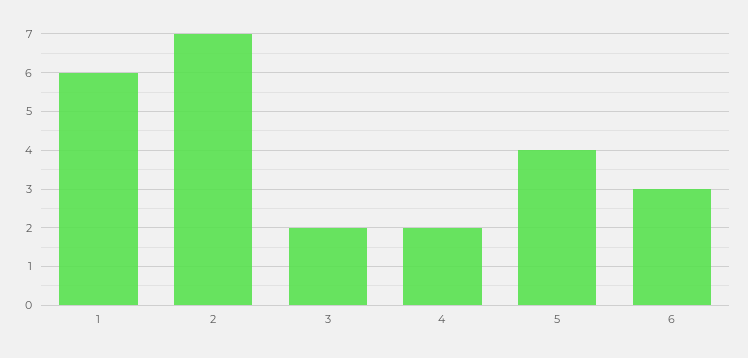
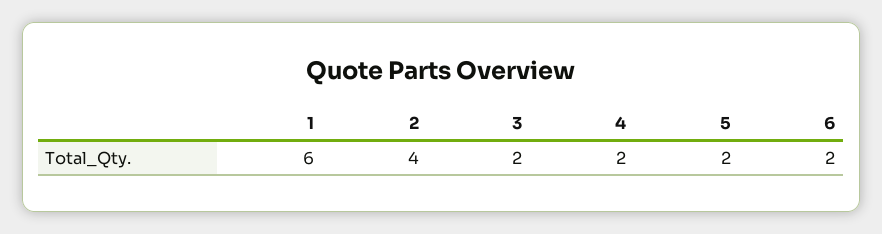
2: 7 -> 4
5: 4 -> 2
6: 3 -> 2

